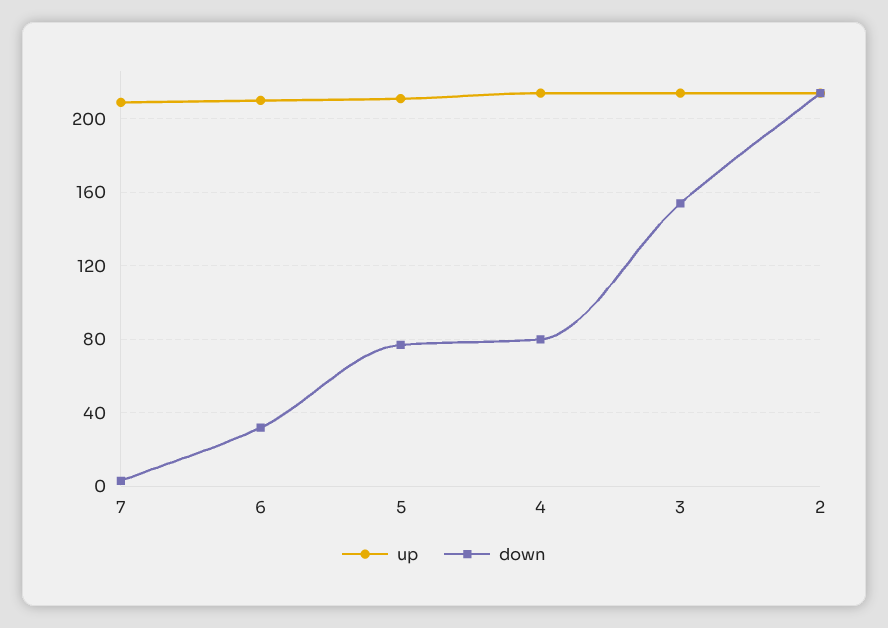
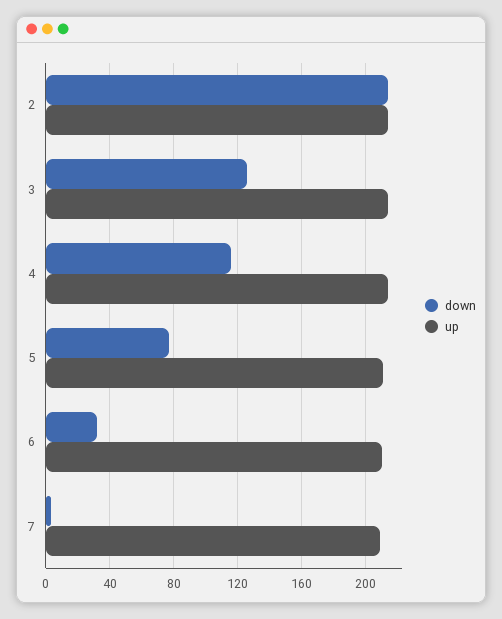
down, 4: 80 -> 115
down, 3: 155 -> 125

